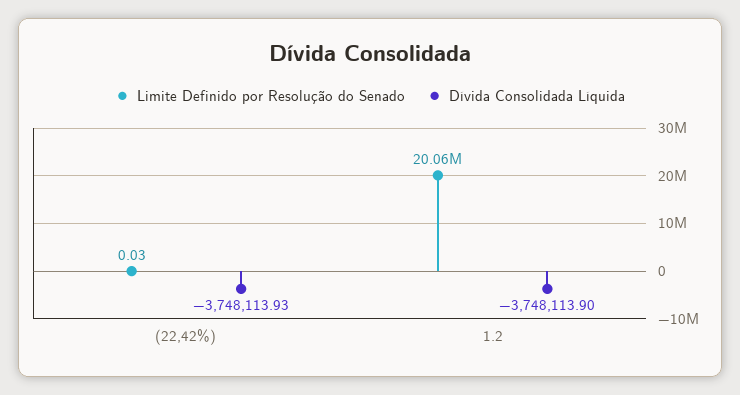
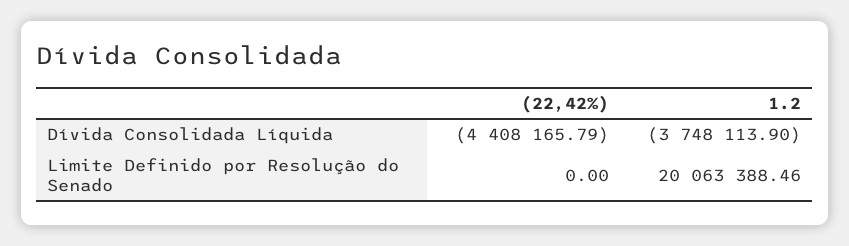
Limite Definido por Resolução do Senado, (22,42%): 0.03 -> 0
Dívida Consolidada Líquida, (22,42%): -3748113.93 -> -4408165.79

